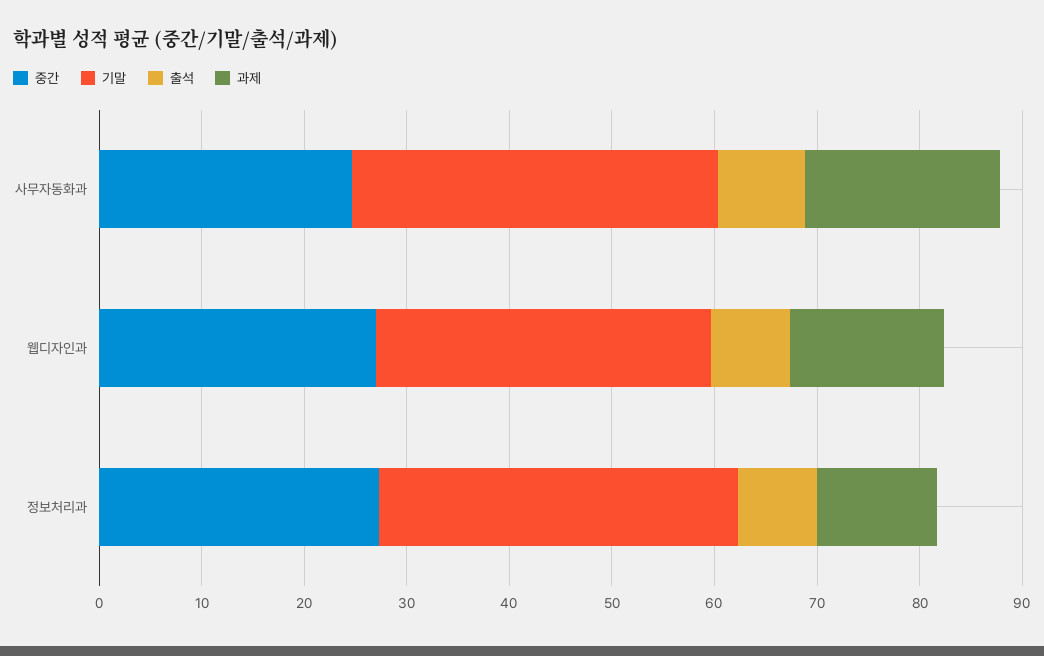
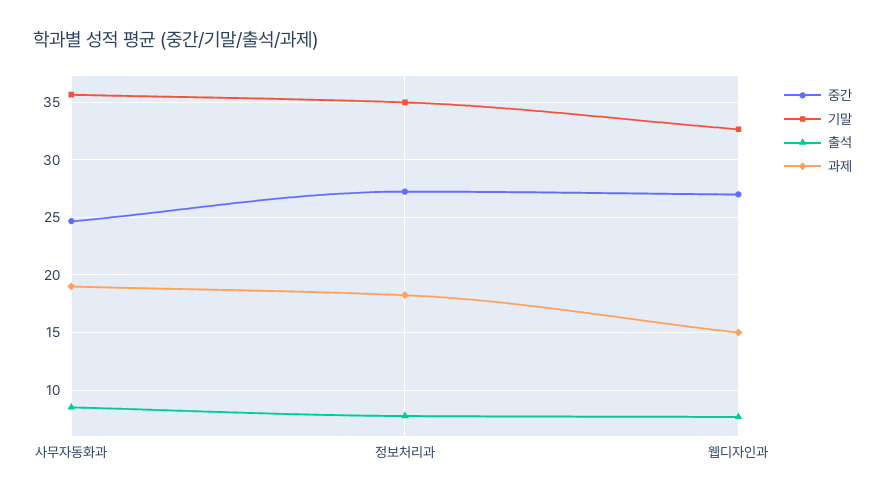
과제, 정보처리과: 12 -> 18

